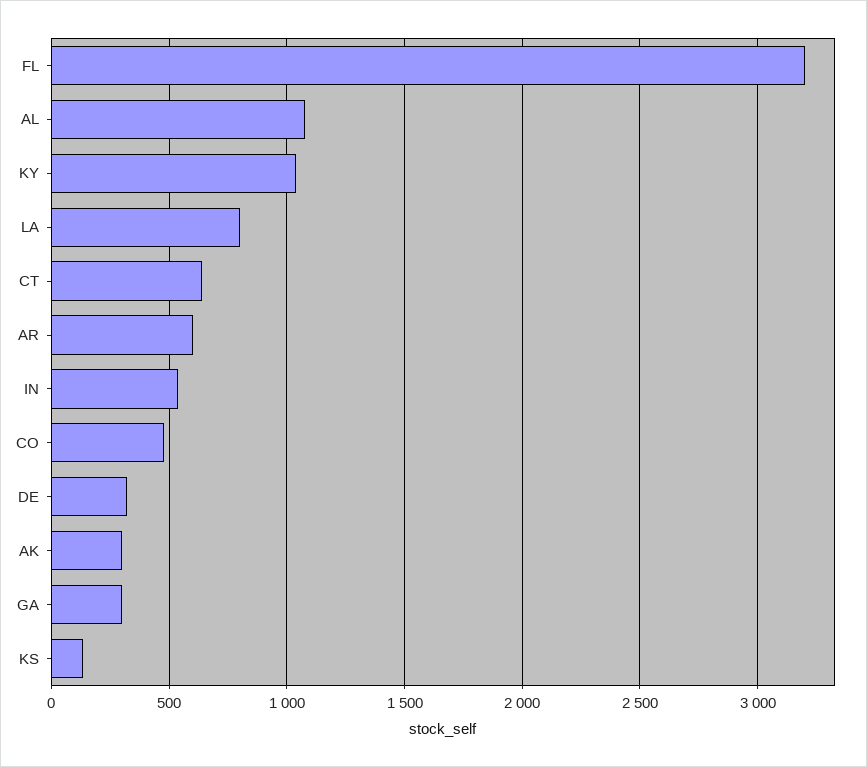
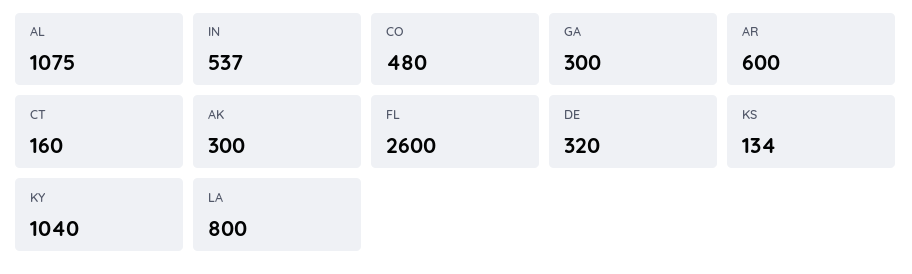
FL: 3200 -> 2600
CT: 650 -> 160

